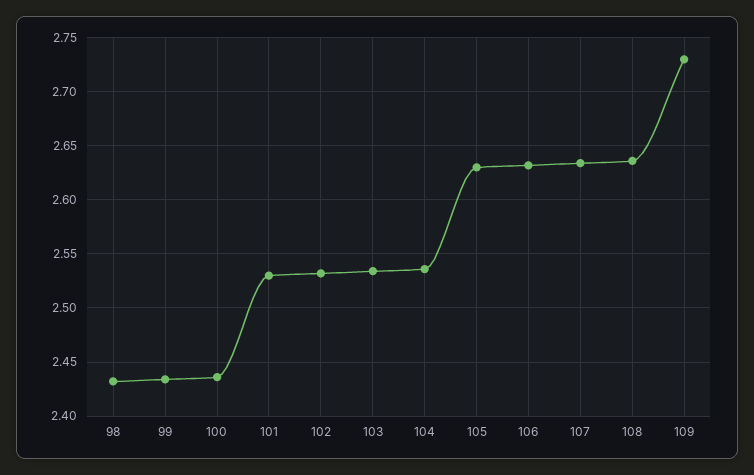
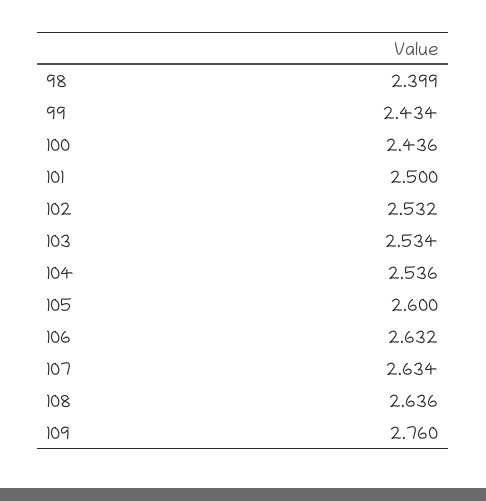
98: 2.43 -> 2.399
101: 2.53 -> 2.5
105: 2.63 -> 2.6
109: 2.73 -> 2.76

